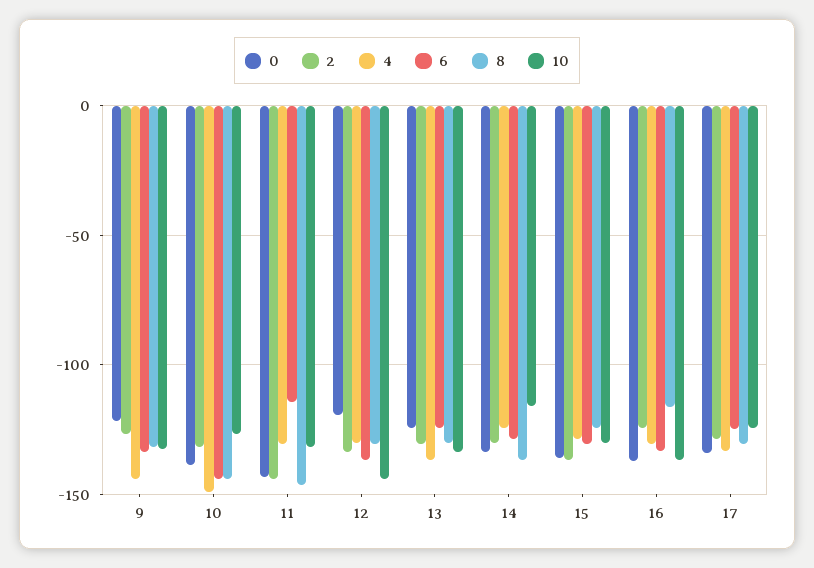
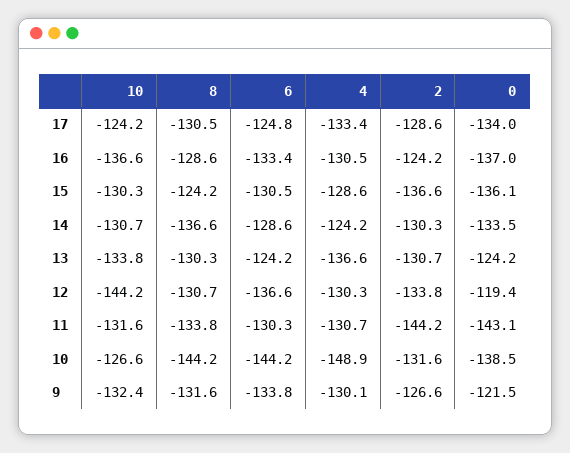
4, 9: -145 -> -130.1
6, 11: -115 -> -130.3
8, 11: -145 -> -133.8
10, 14: -115 -> -130.7
8, 16: -115 -> -128.6

